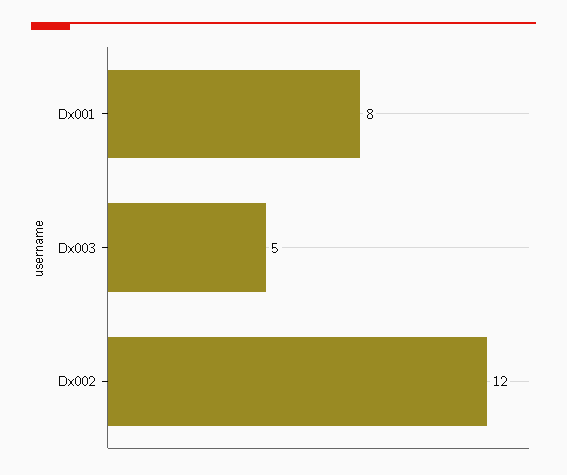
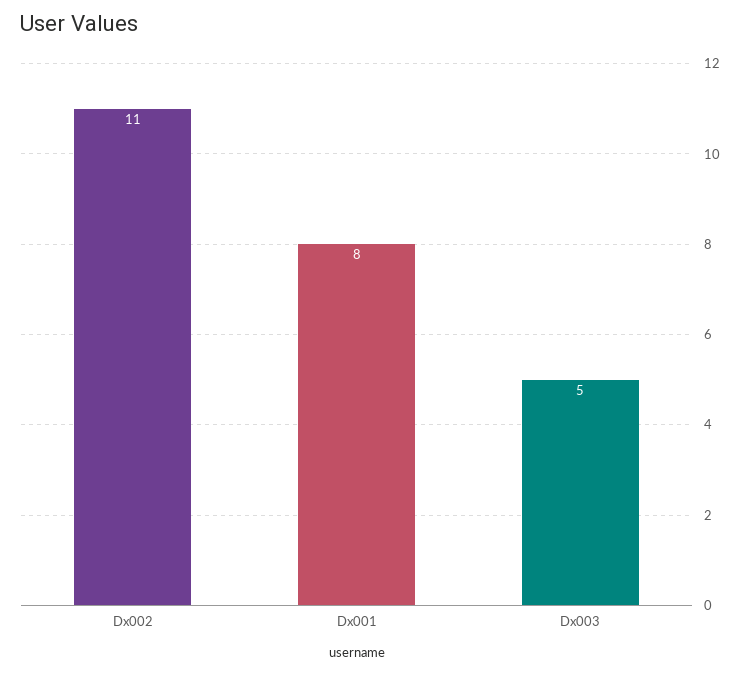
Dx002: 12 -> 11

